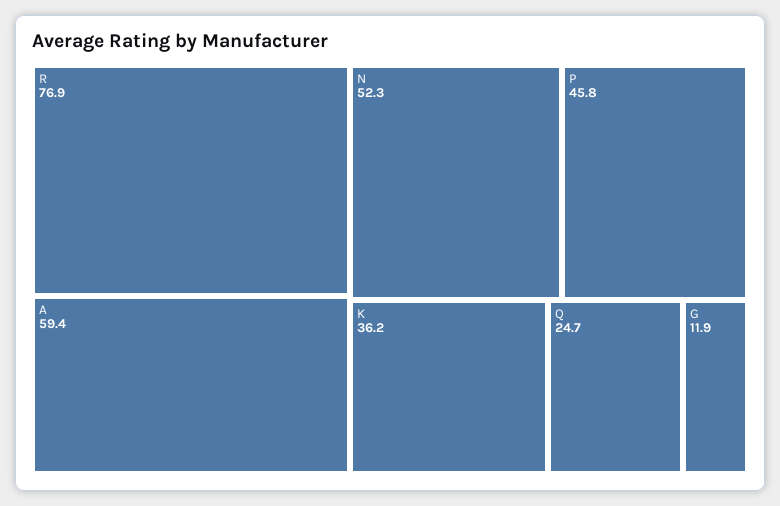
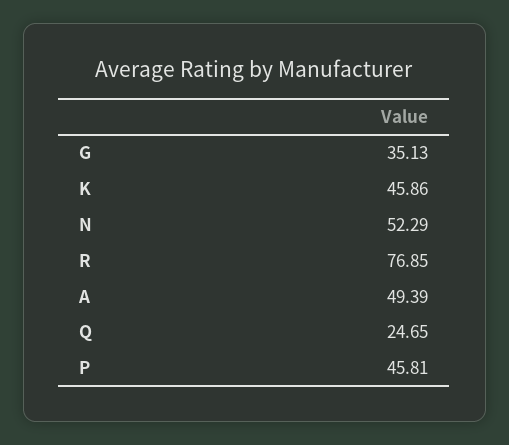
A: 59.4 -> 49.39
K: 36.2 -> 45.86
G: 11.9 -> 35.13

